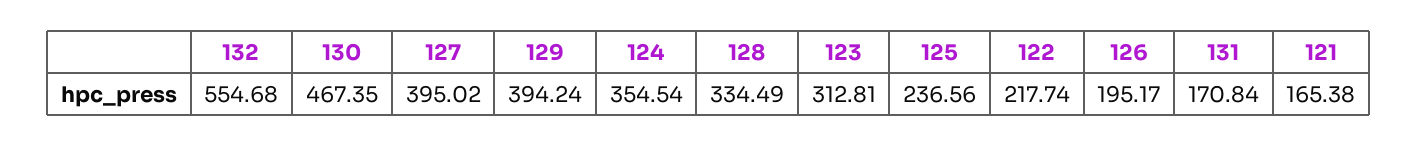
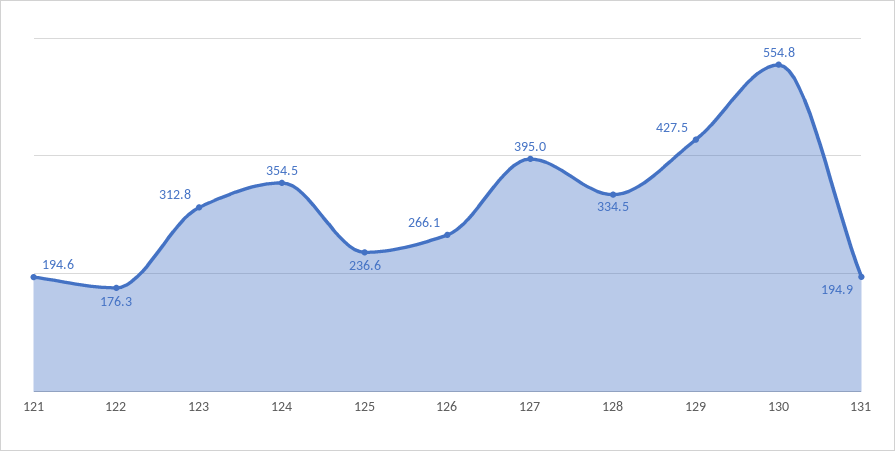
132: 554.68 -> none
130: 467.35 -> 554.8
129: 394.24 -> 427.5
122: 217.74 -> 176.3
126: 195.17 -> 266.1
131: 170.84 -> 194.9
121: 165.38 -> 194.6

